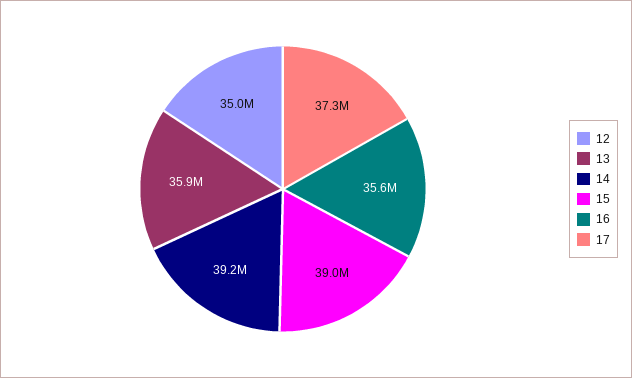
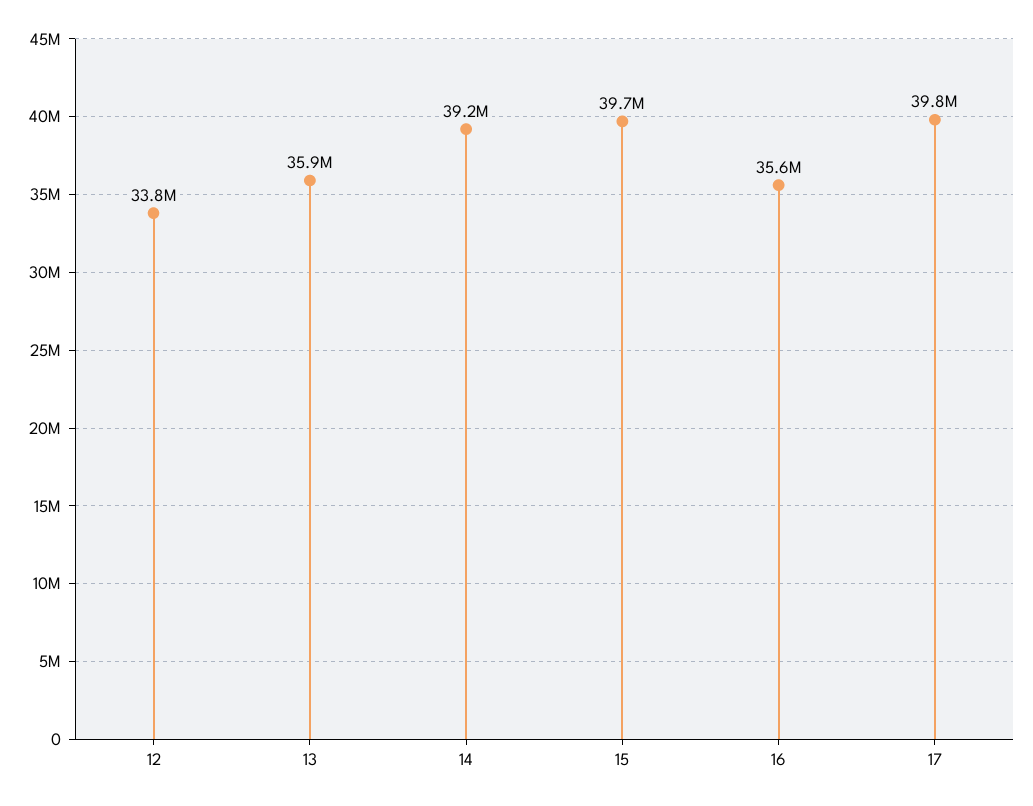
12: 35000000 -> 33800000
15: 39000000 -> 39700000
17: 37300000 -> 39800000

